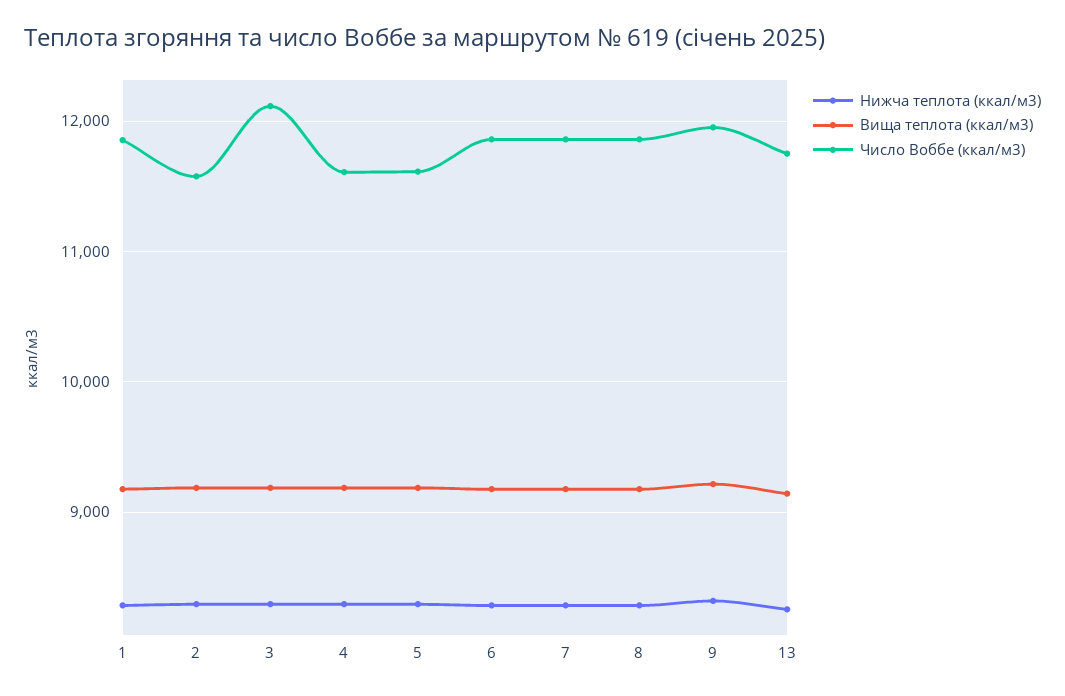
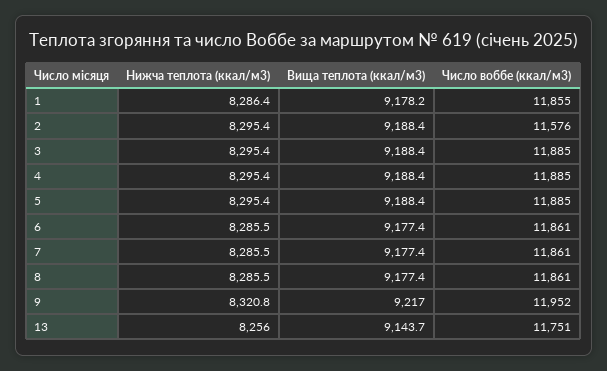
Число Воббе (ккал/м3), 3: 12100 -> 11885
Число Воббе (ккал/м3), 4: 11600 -> 11885
Число Воббе (ккал/м3), 5: 11600 -> 11885

